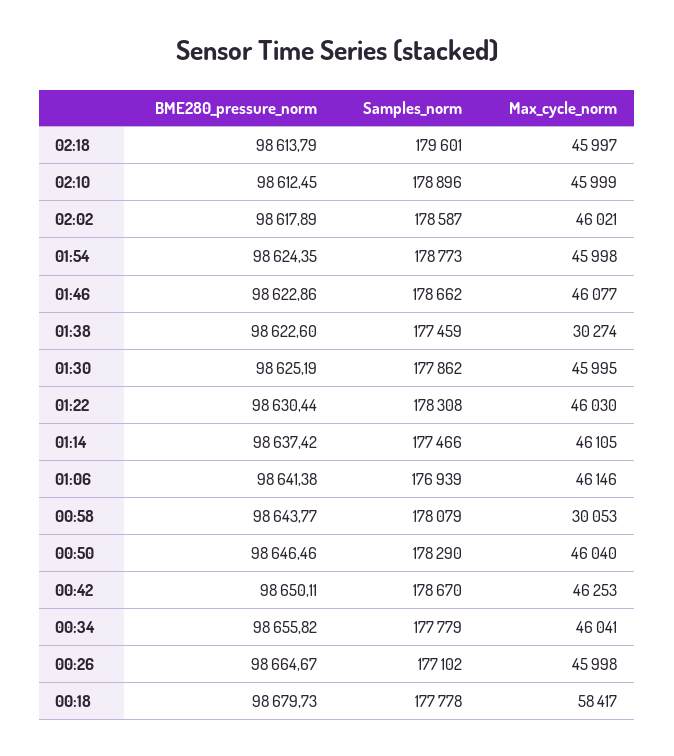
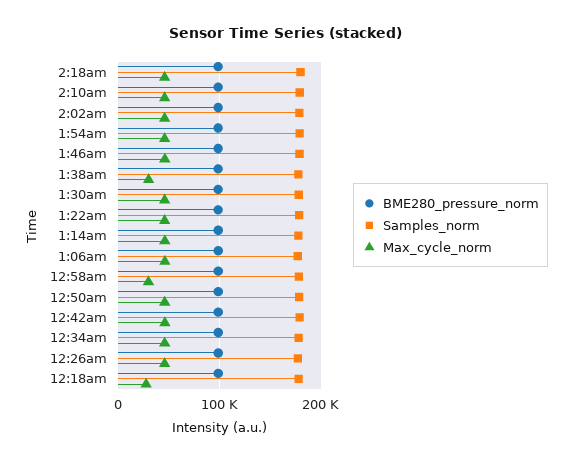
Max_cycle_norm, 00:18: 58417 -> 30000

